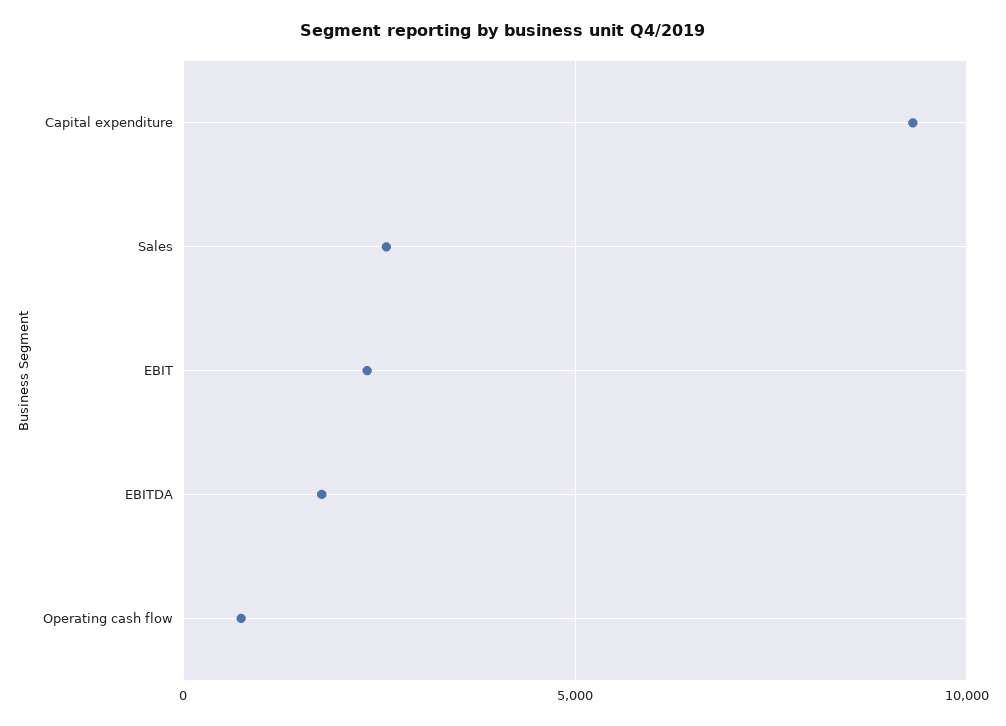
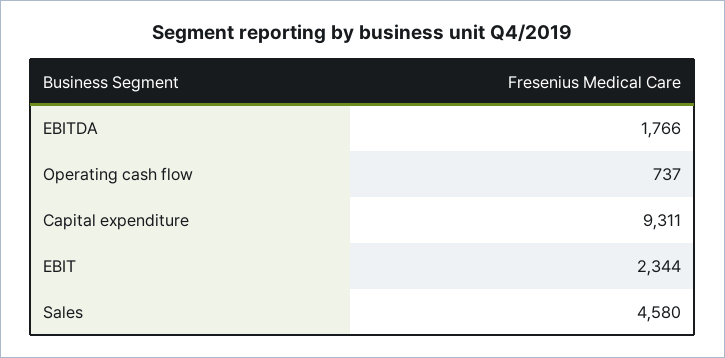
Sales: 2500 -> 4580

